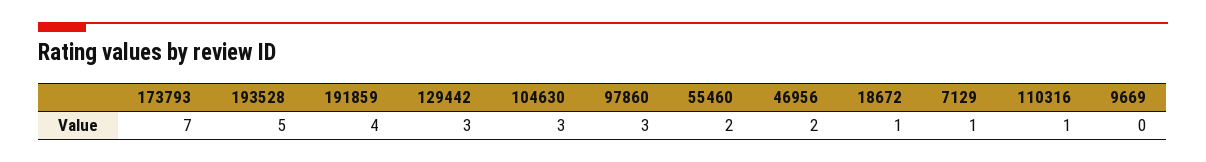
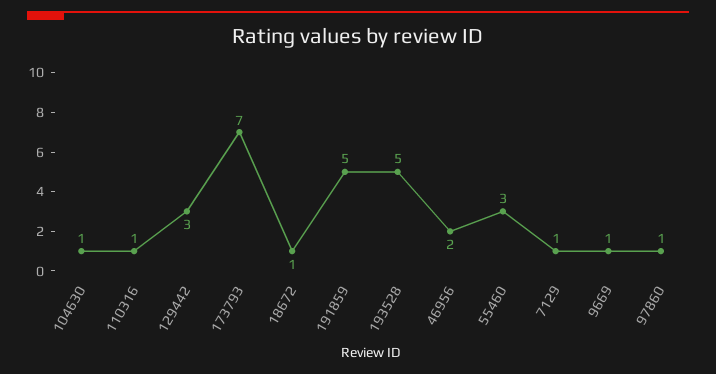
191859: 4 -> 5
104630: 3 -> 1
97860: 3 -> 1
55460: 2 -> 3
9669: 0 -> 1

